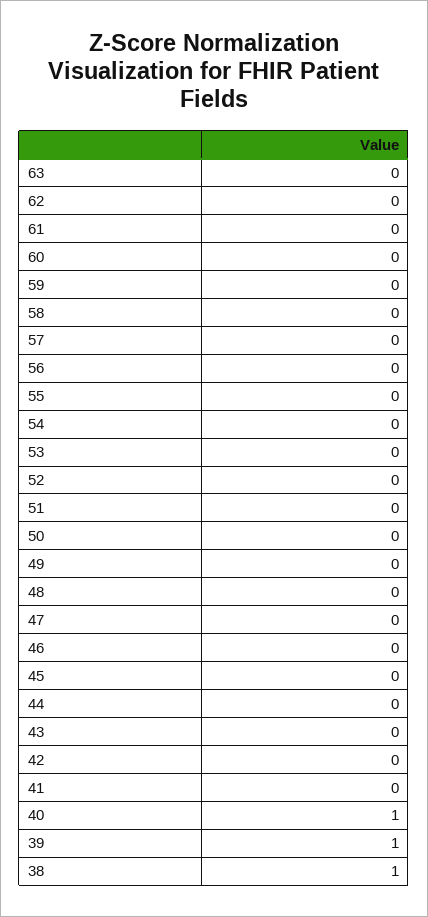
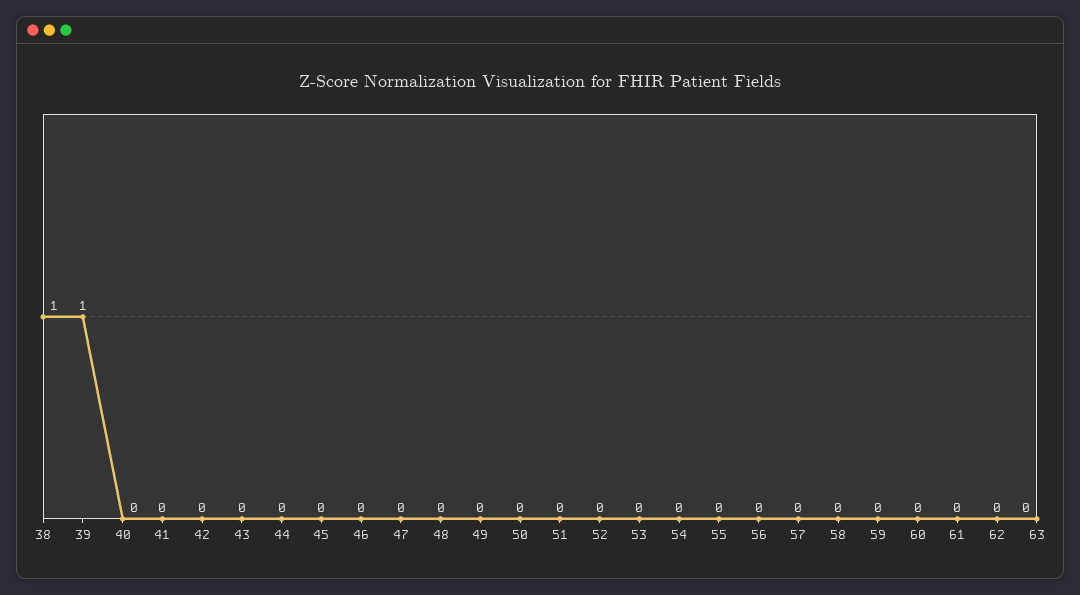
40: 1 -> 0

